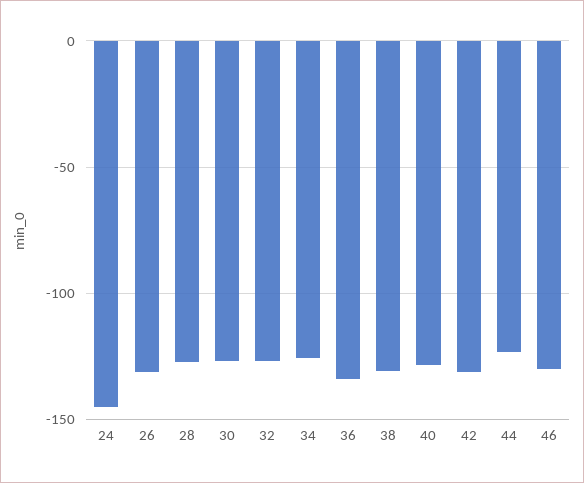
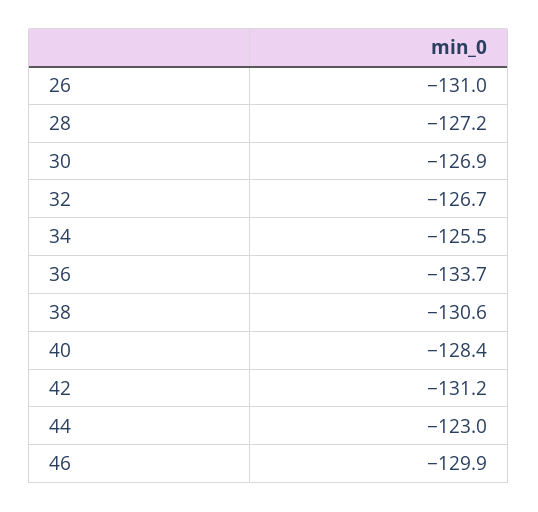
24: -145 -> none

